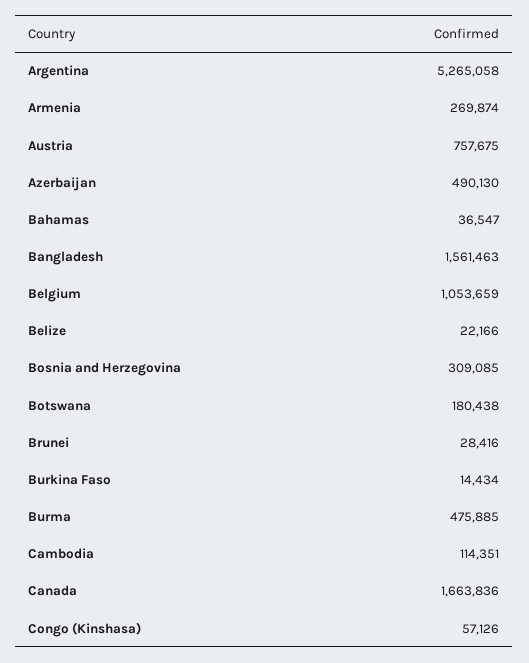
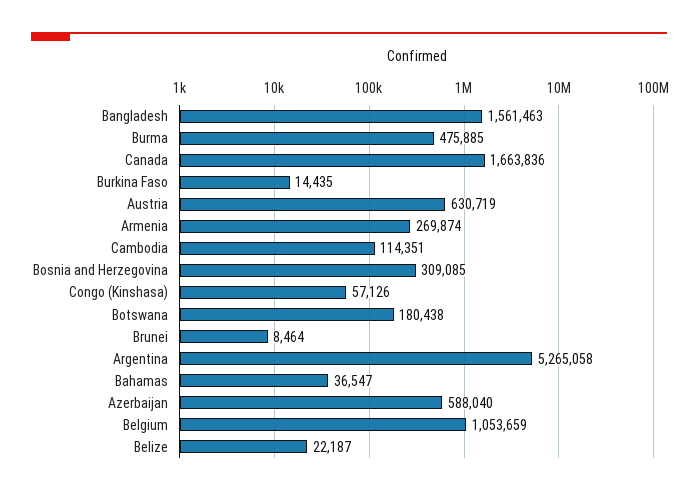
Austria: 757675 -> 630719
Azerbaijan: 490130 -> 588040
Belize: 22166 -> 22187
Brunei: 28416 -> 8464
Burkina Faso: 14434 -> 14435

